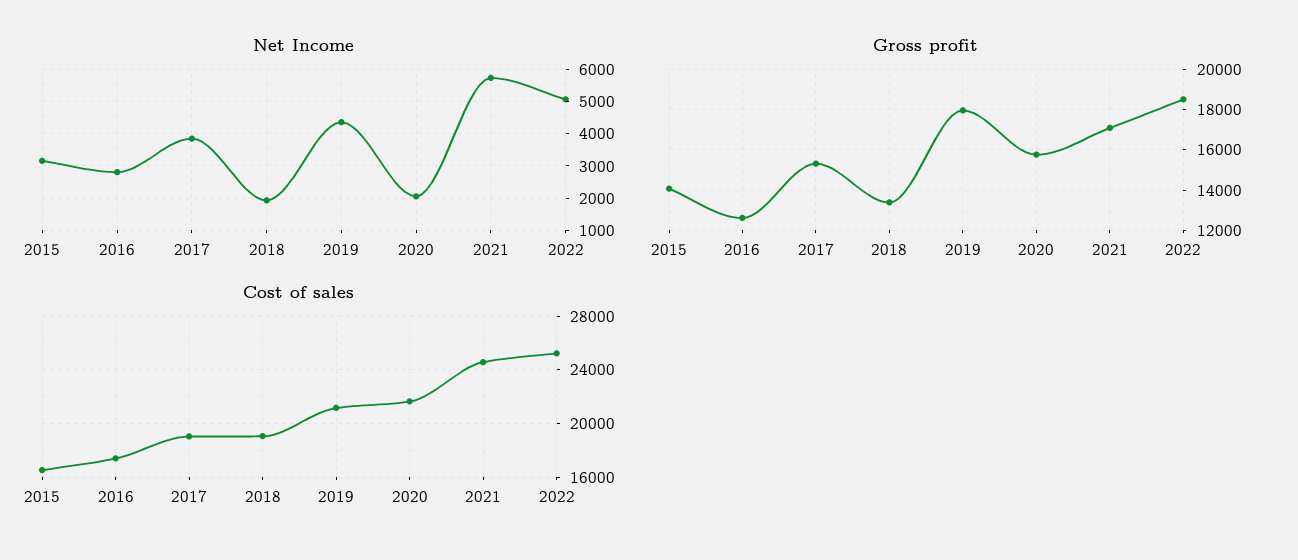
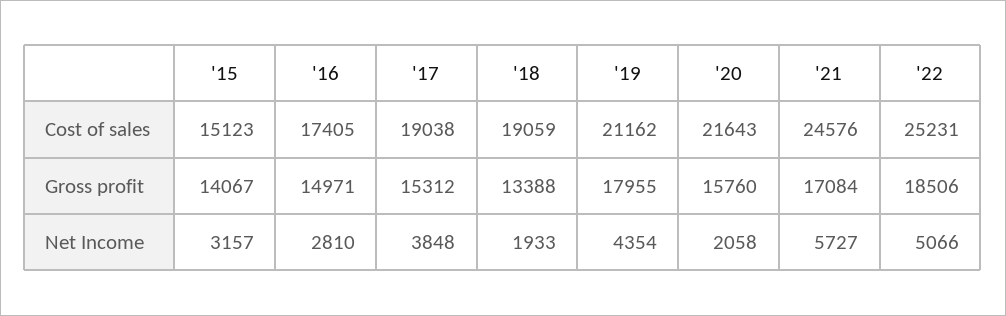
Gross profit, 2016: 12500 -> 14971
Cost of sales, 2015: 16500 -> 15123

